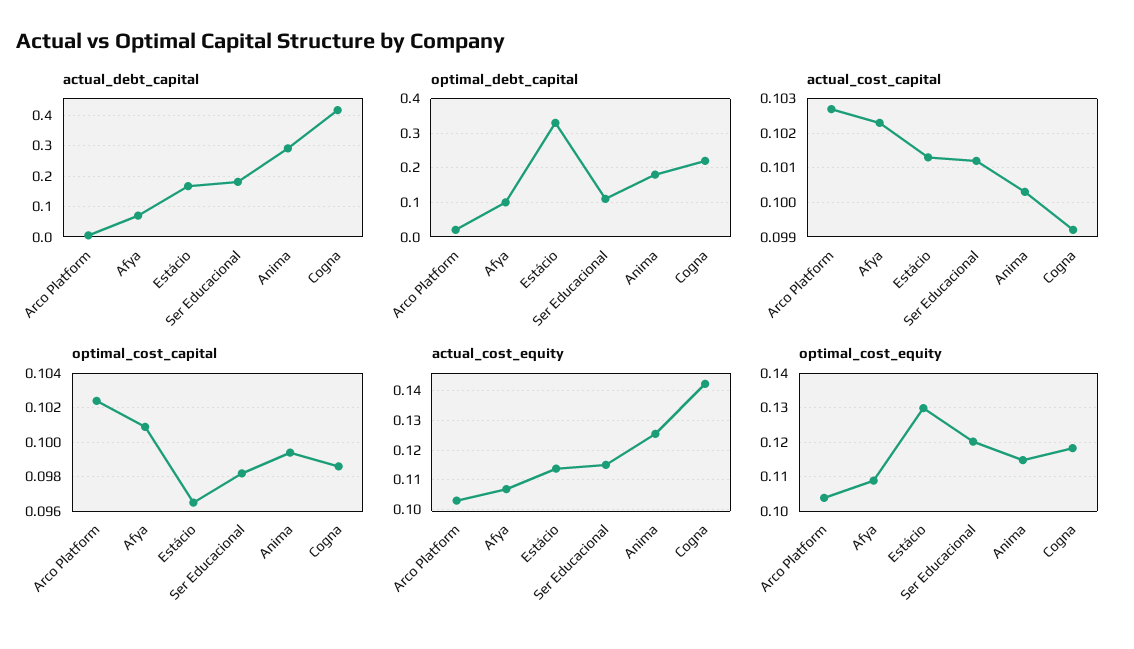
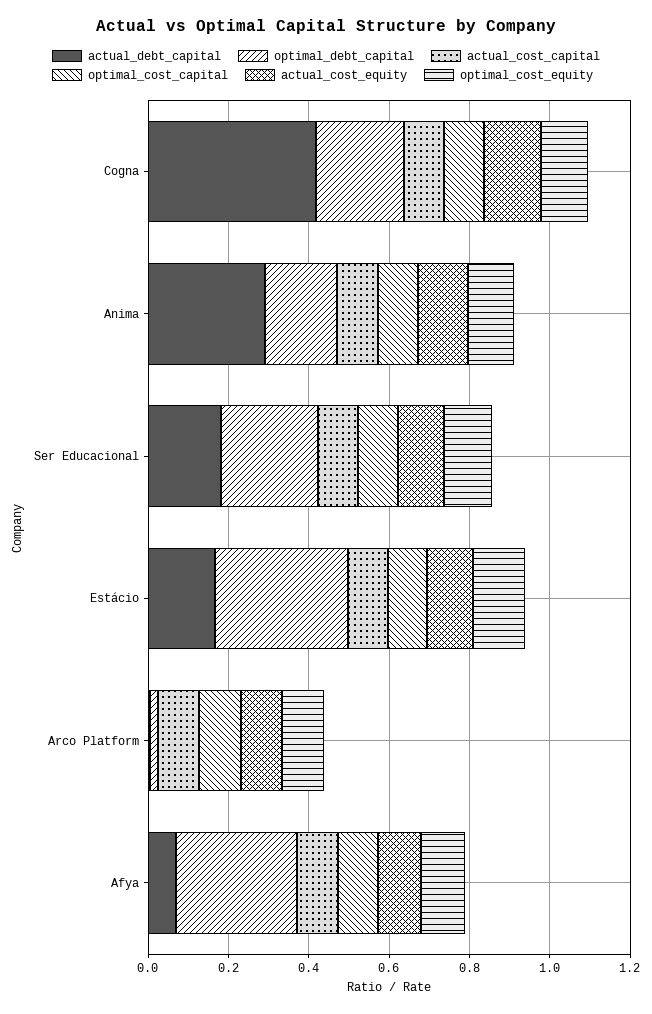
optimal_debt_capital, Afya: 0.1 -> 0.3
optimal_debt_capital, Ser Educacional: 0.1 -> 0.25

